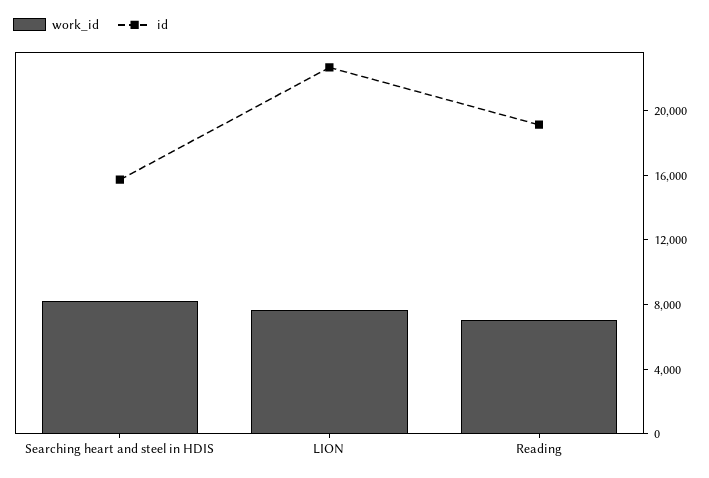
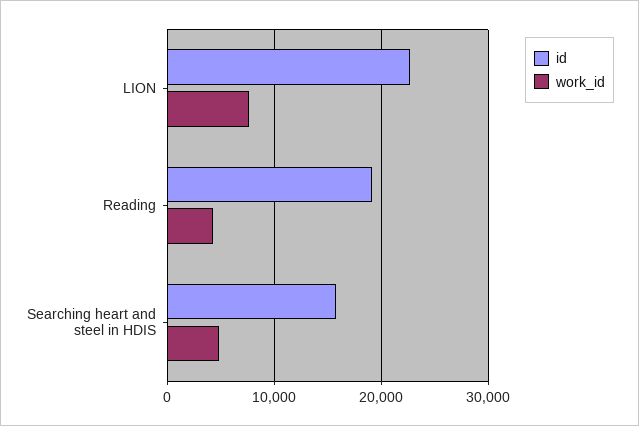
work_id, Searching heart and steel in HDIS: 8000 -> 5000
work_id, Reading: 7000 -> 4000

